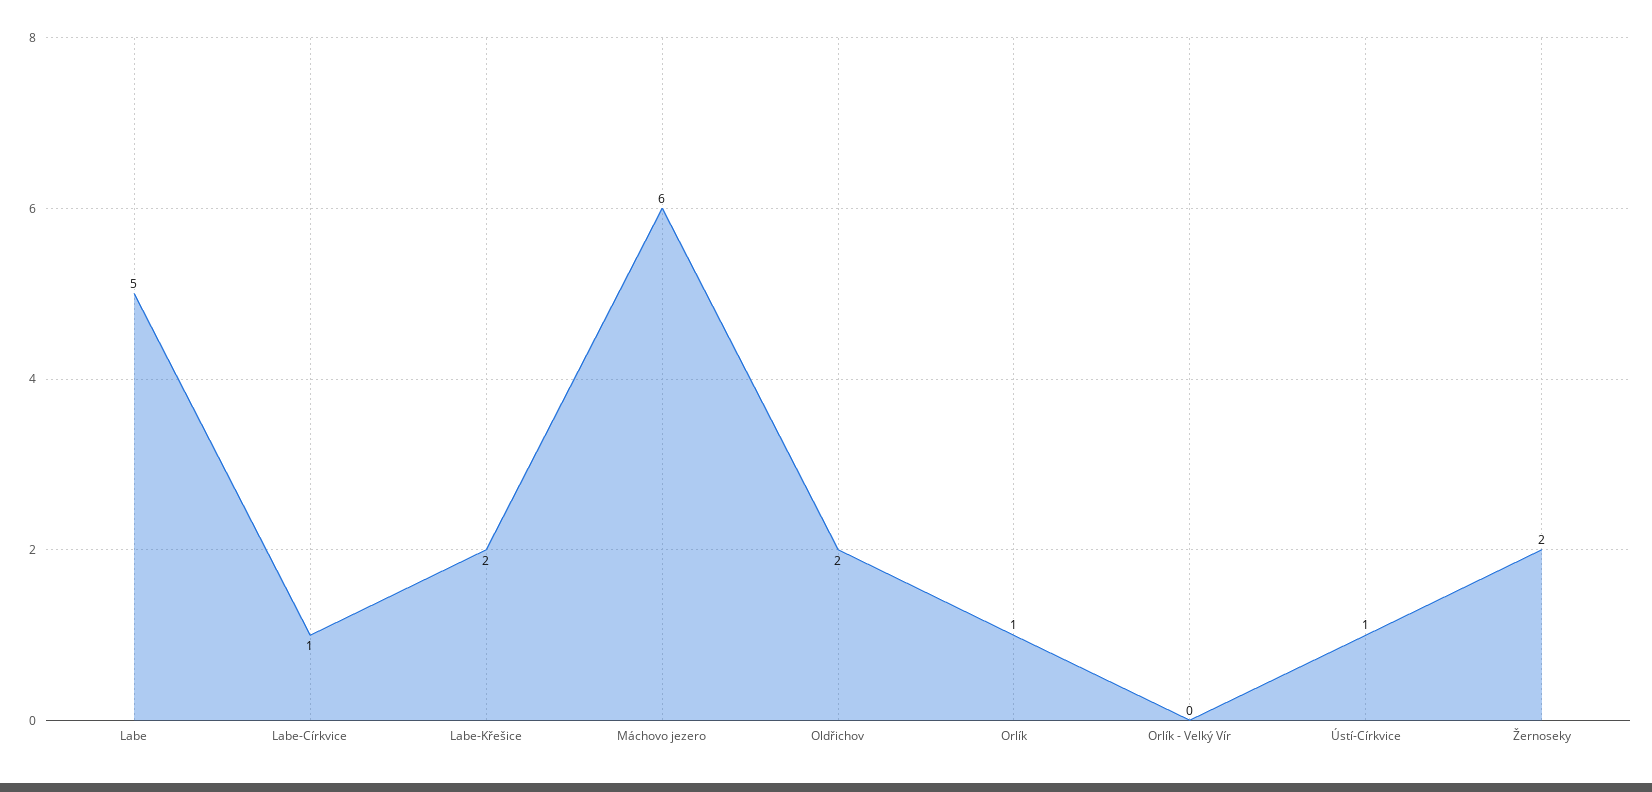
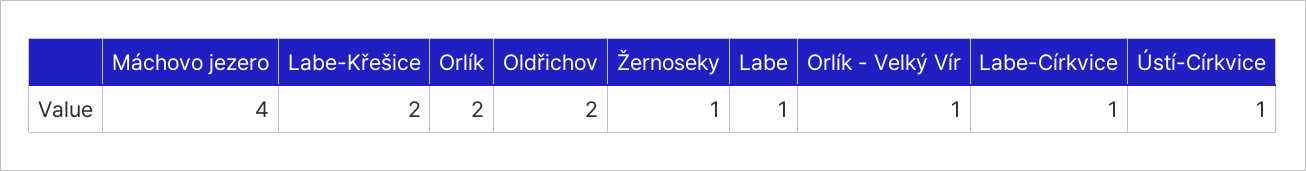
Labe: 5 -> 1
Máchovo jezero: 6 -> 4
Orlík: 1 -> 2
Orlík - Velký Vír: 0 -> 1
Žernoseky: 2 -> 1

